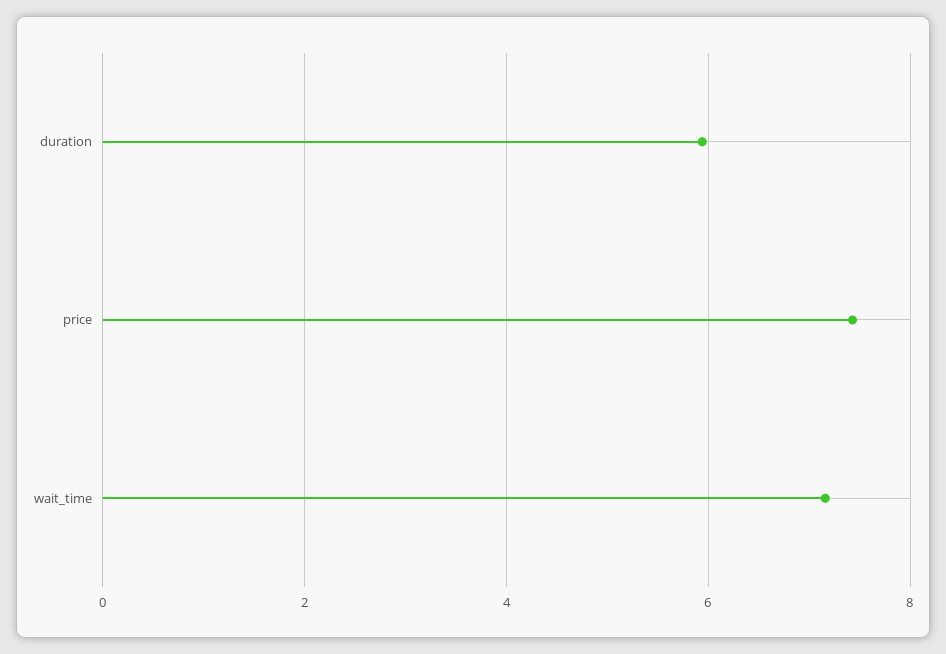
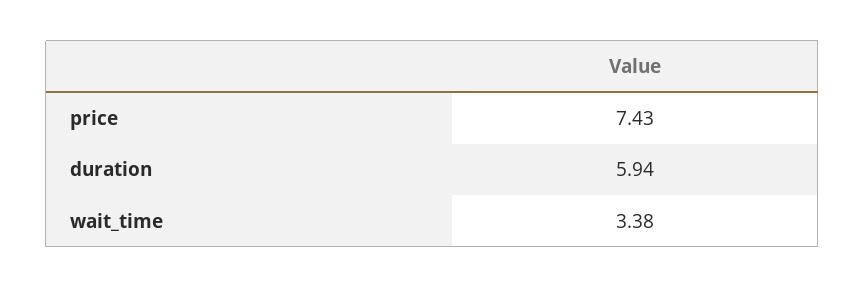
wait_time: 7.2 -> 3.38

